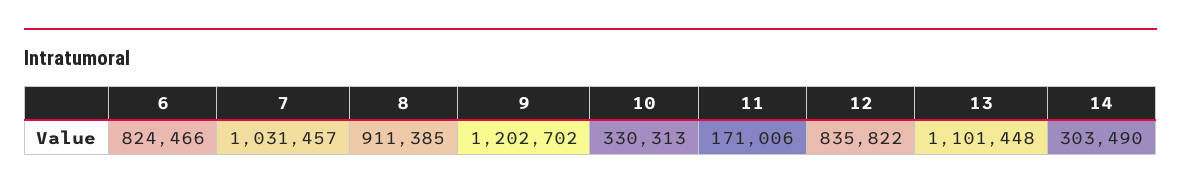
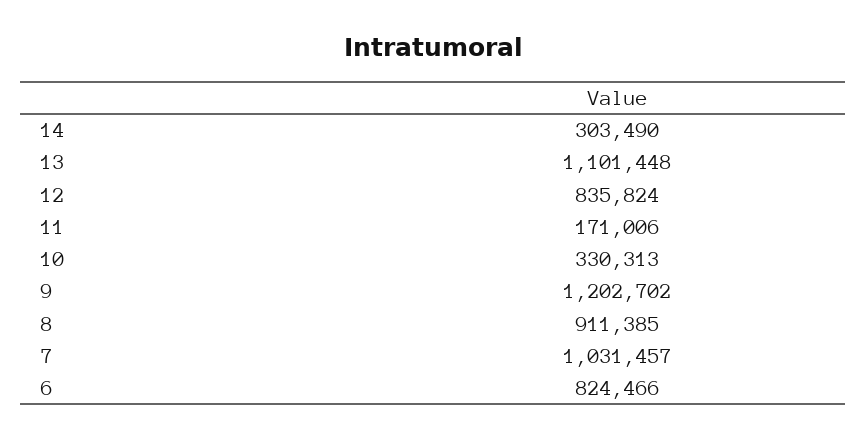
12: 835822 -> 835824

